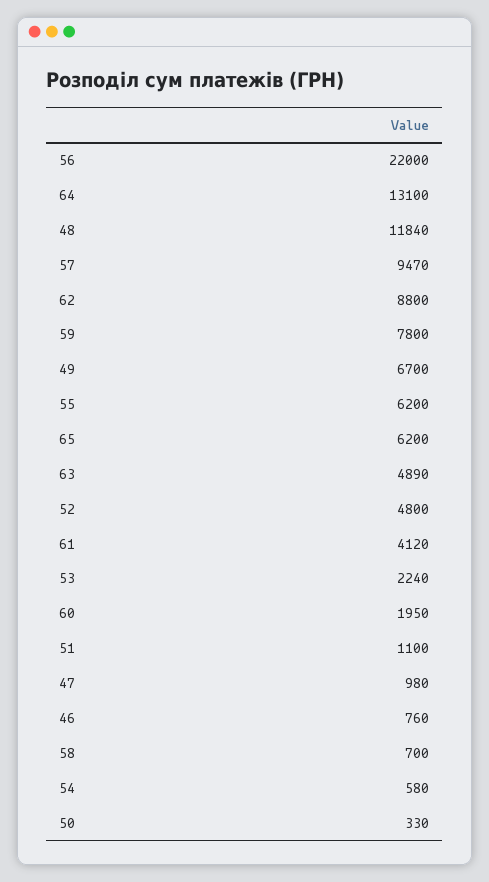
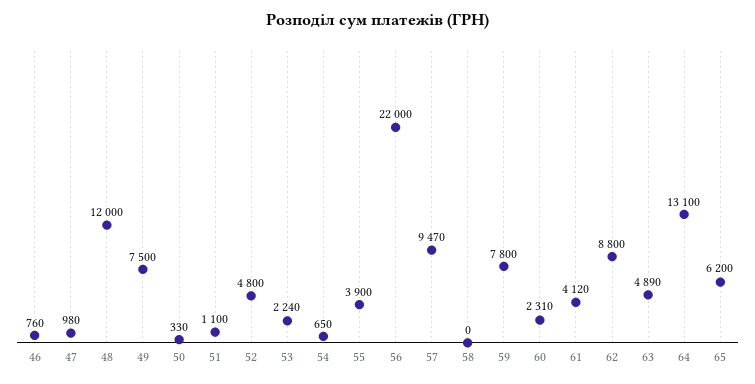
48: 11840 -> 12000
49: 6700 -> 7500
55: 6200 -> 3900
60: 1950 -> 2310
58: 700 -> 0
54: 580 -> 650

